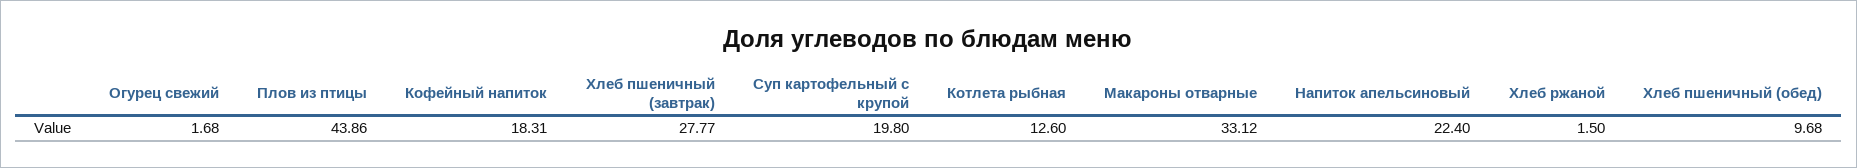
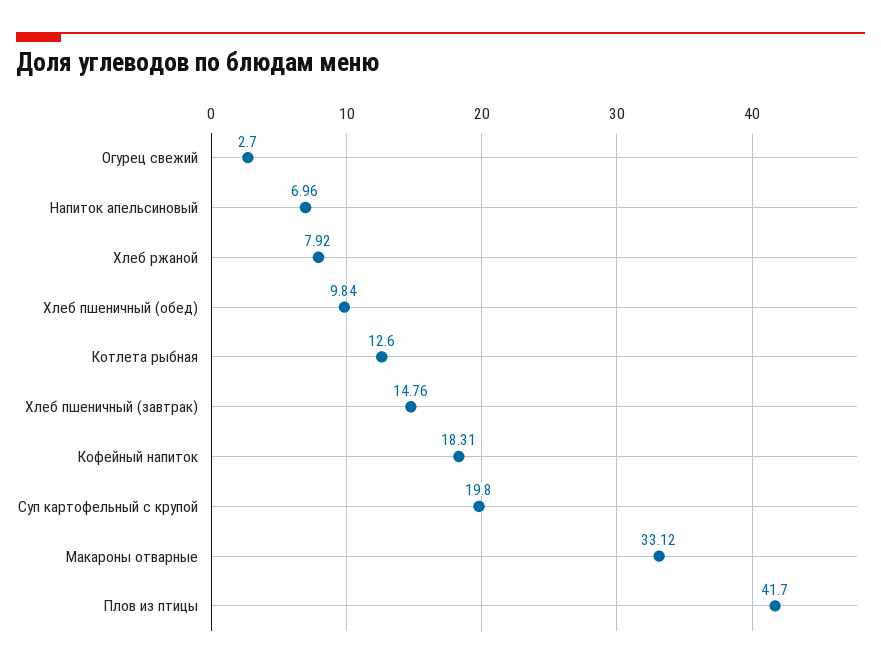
Огурец свежий: 1.68 -> 2.7
Плов из птицы: 43.86 -> 41.7
Хлеб пшеничный (завтрак): 27.77 -> 14.76
Напиток апельсиновый: 22.4 -> 6.96
Хлеб ржаной: 1.5 -> 7.92
Хлеб пшеничный (обед): 9.68 -> 9.84

